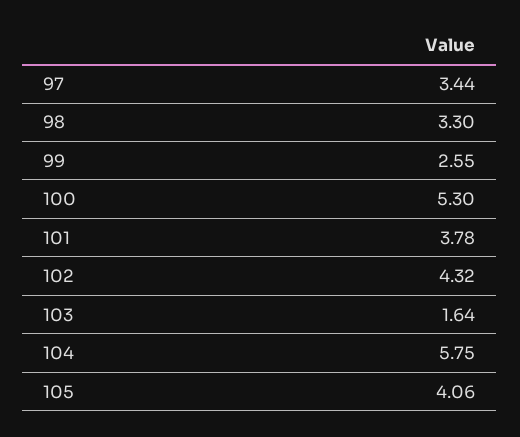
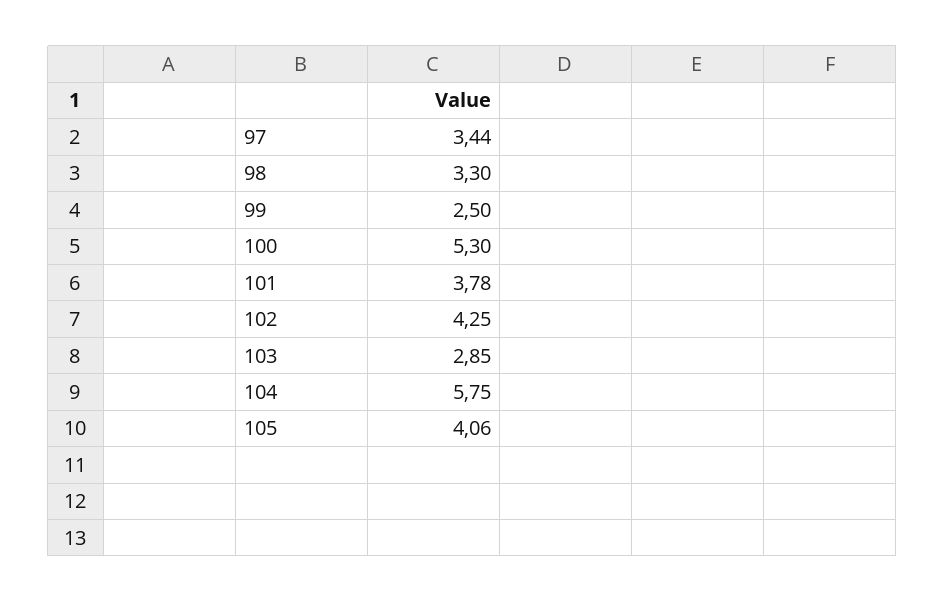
99: 2.55 -> 2.5
102: 4.32 -> 4.25
103: 1.64 -> 2.85

